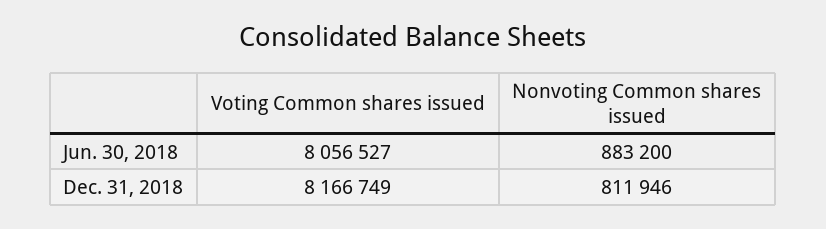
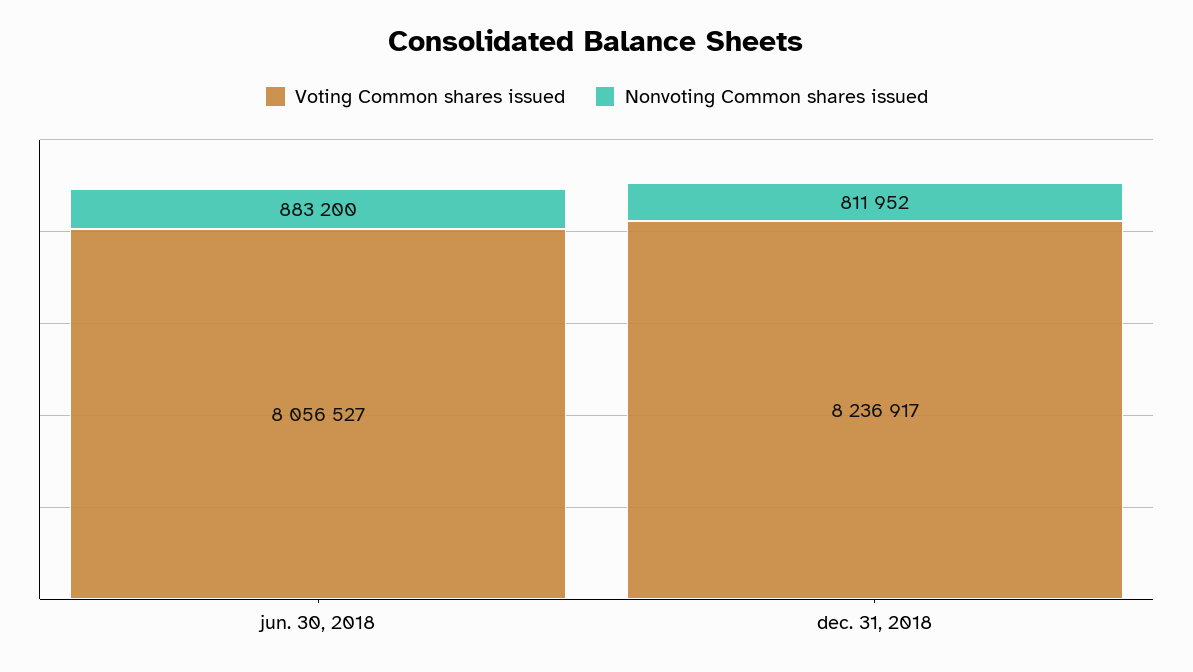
Voting Common shares issued, Dec. 31, 2018: 8166749 -> 8236917
Nonvoting Common shares issued, Dec. 31, 2018: 811946 -> 811952

